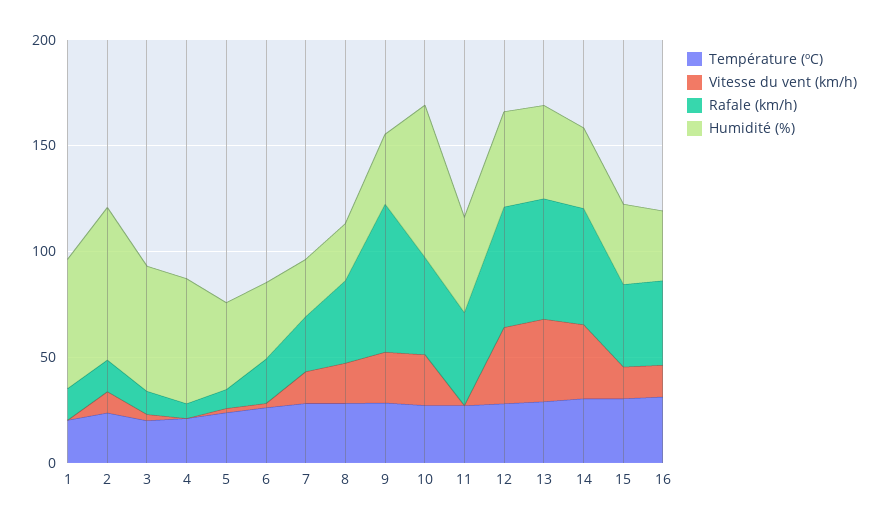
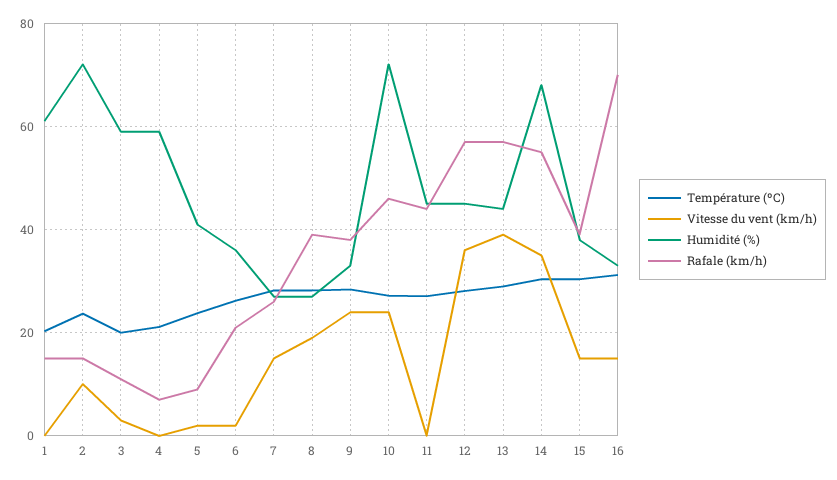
Rafale (km/h), 9: 70 -> 38
Humidité (%), 14: 40 -> 68
Rafale (km/h), 16: 40 -> 70

